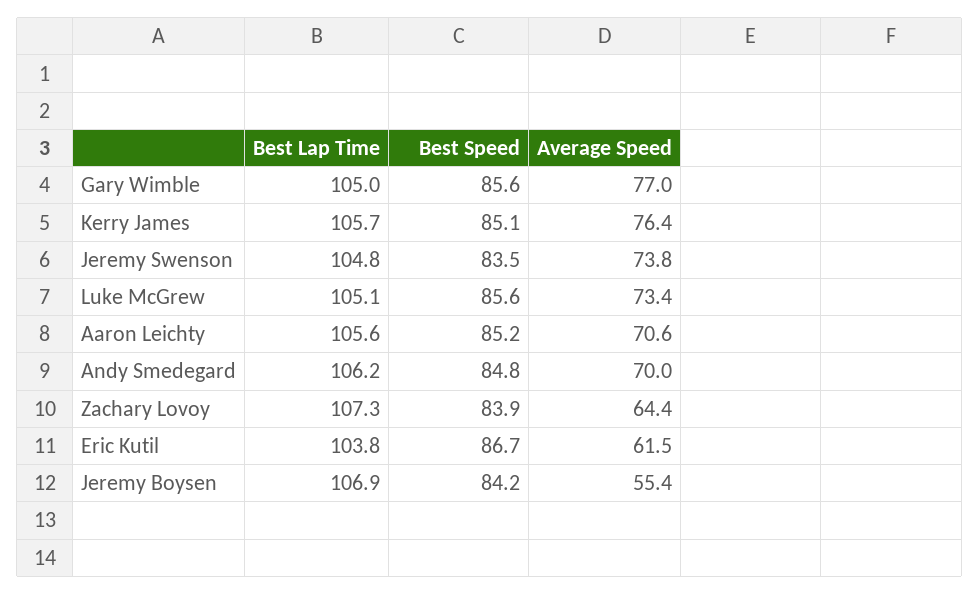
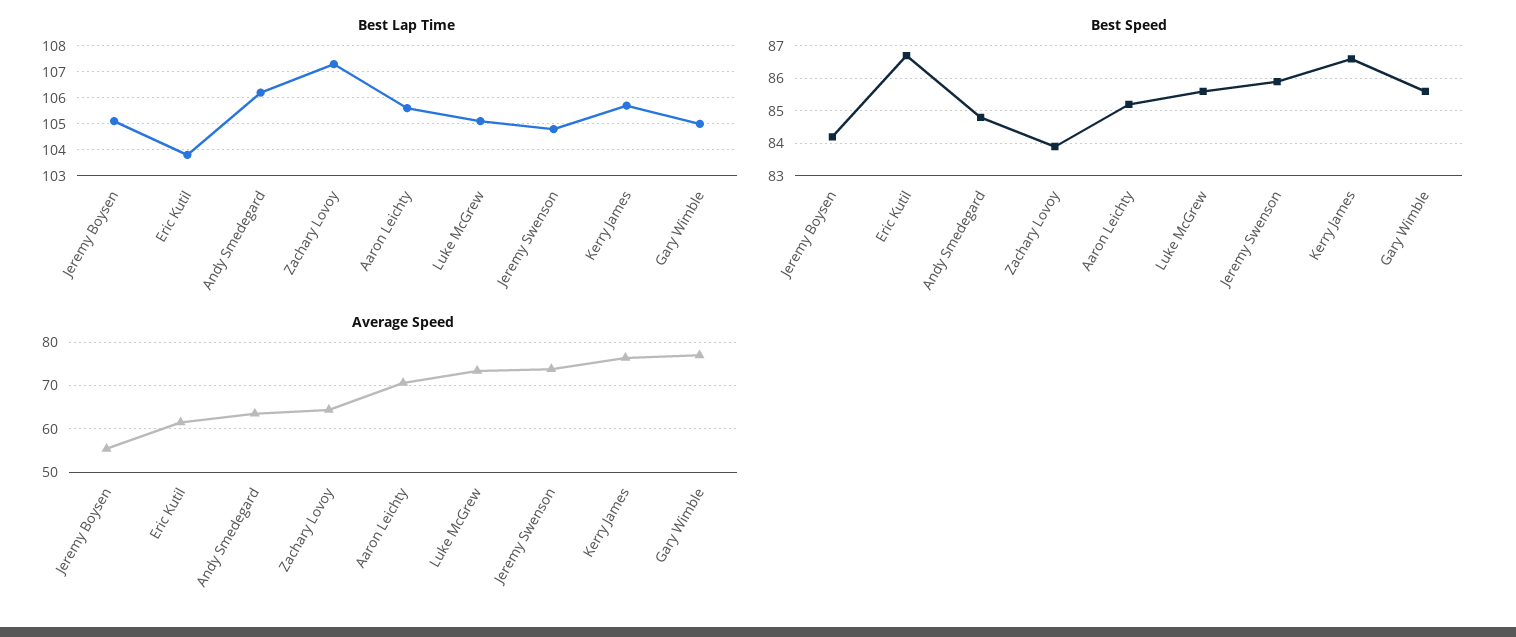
Best Speed, Kerry James: 85.1 -> 86.5
Best Speed, Jeremy Swenson: 83.5 -> 86
Average Speed, Andy Smedegard: 70 -> 64
Best Lap Time, Jeremy Boysen: 106.9 -> 105

